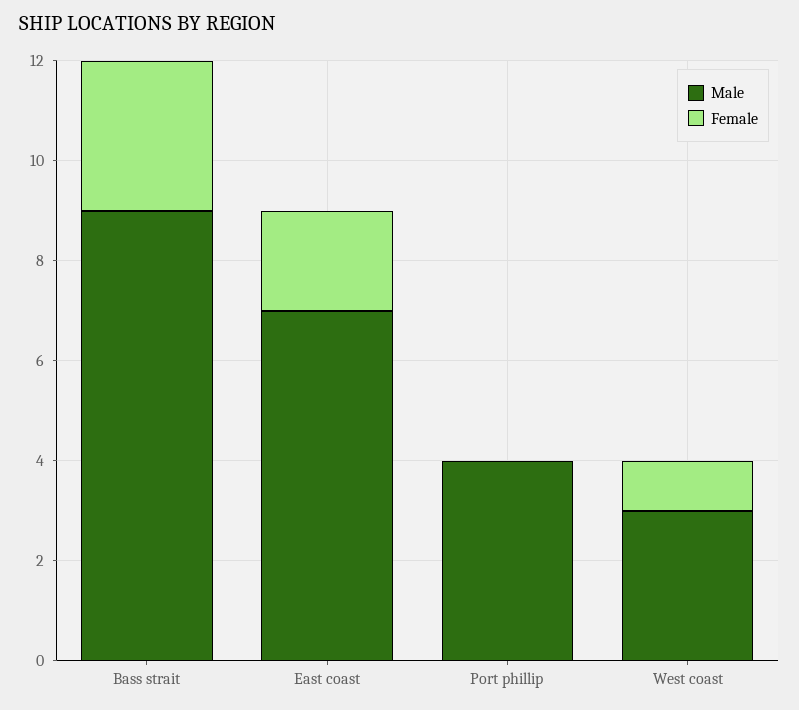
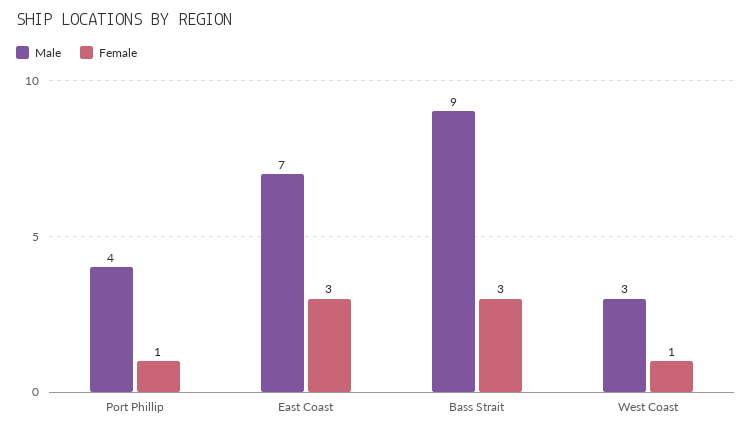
Female, East coast: 2 -> 3
Female, Port phillip: 0 -> 1

